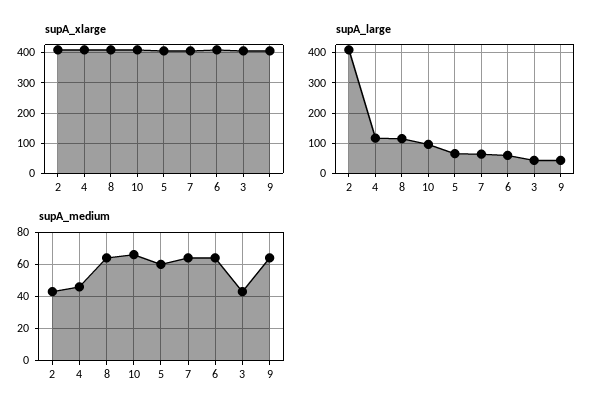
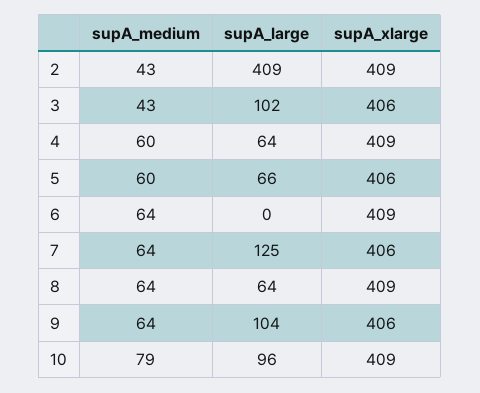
supA_large, 4: 120 -> 64
supA_large, 8: 120 -> 64
supA_large, 7: 60 -> 125
supA_large, 6: 60 -> 0
supA_large, 3: 40 -> 102
supA_large, 9: 40 -> 104
supA_medium, 4: 45 -> 60
supA_medium, 10: 65 -> 79

